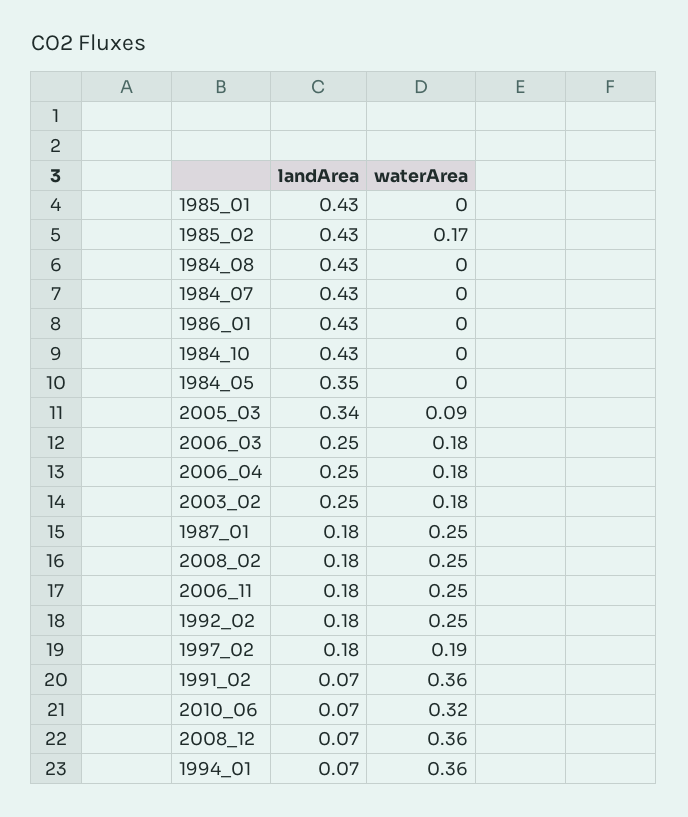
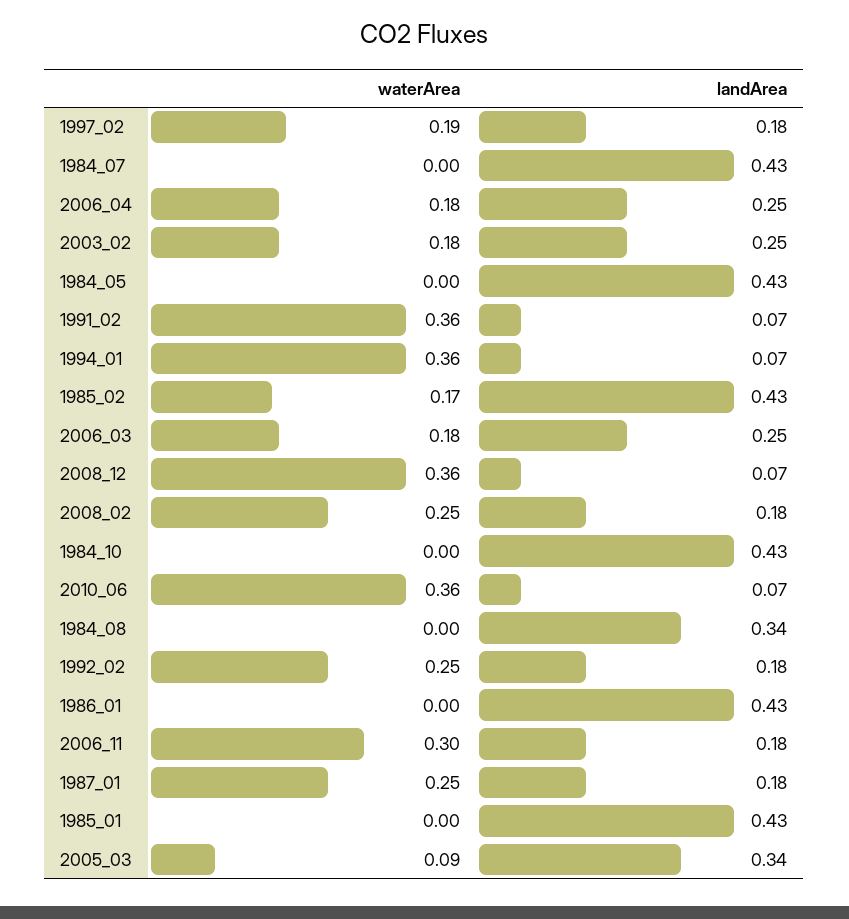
landArea, 1984_08: 0.43 -> 0.34
landArea, 1984_05: 0.35 -> 0.43
waterArea, 2006_11: 0.25 -> 0.3
waterArea, 2010_06: 0.32 -> 0.36

